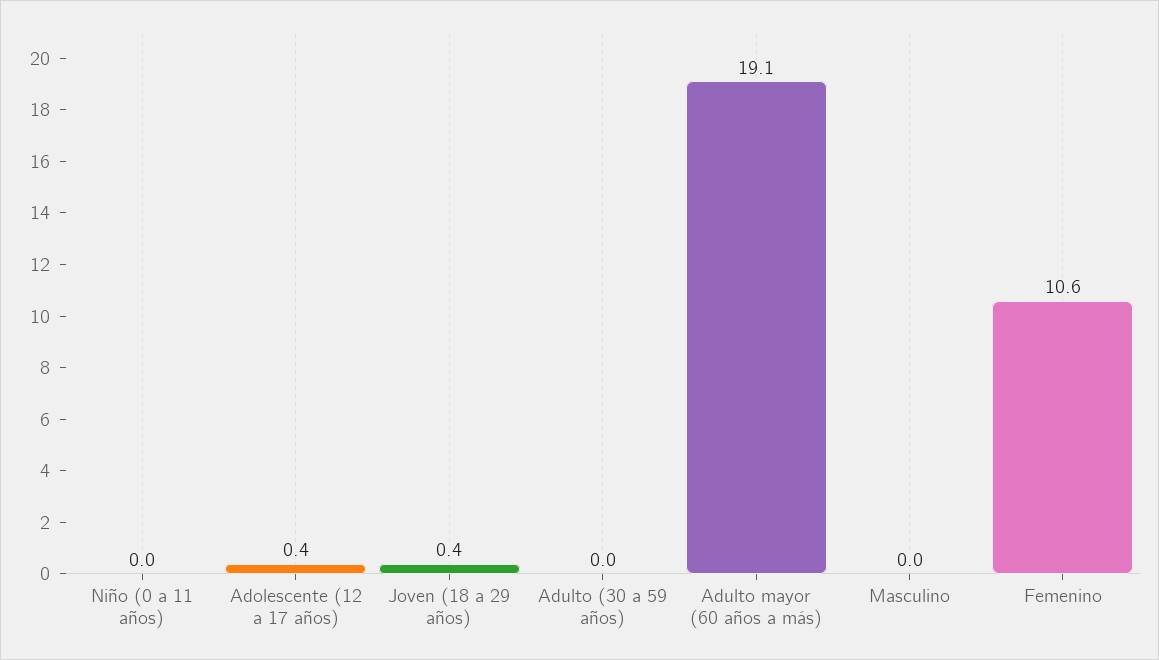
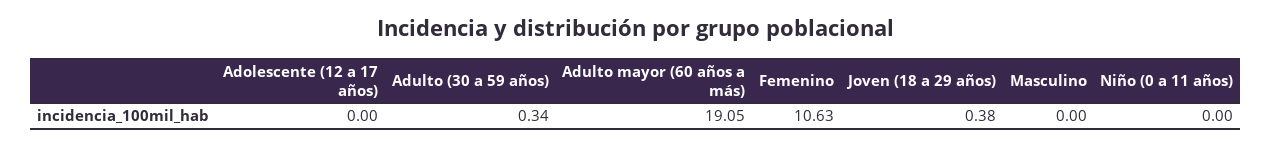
Adolescente (12 a 17 años): 0.4 -> 0
Adulto (30 a 59 años): 0 -> 0.34

